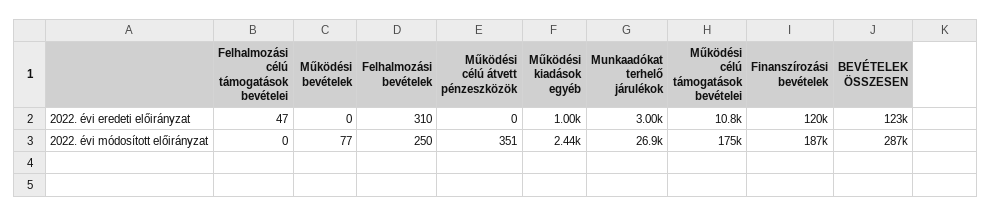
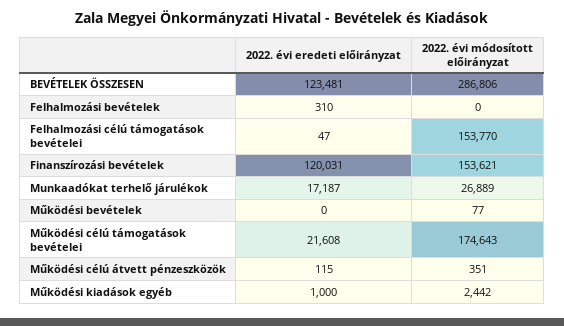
Működési célú átvett pénzeszközök, 2022. évi eredeti előirányzat: 0 -> 115
Munkaadókat terhelő járulékok, 2022. évi eredeti előirányzat: 3000 -> 17187
Működési célú támogatások bevételei, 2022. évi eredeti előirányzat: 10800 -> 21608
Felhalmozási célú támogatások bevételei, 2022. évi módosított előirányzat: 0 -> 153770
Felhalmozási bevételek, 2022. évi módosított előirányzat: 250 -> 0
Finanszírozási bevételek, 2022. évi módosított előirányzat: 187000 -> 153621

